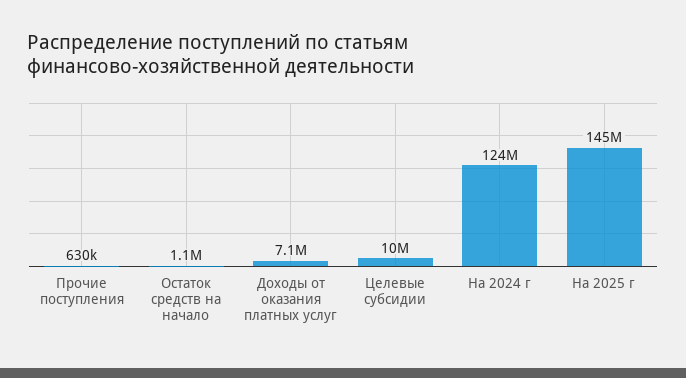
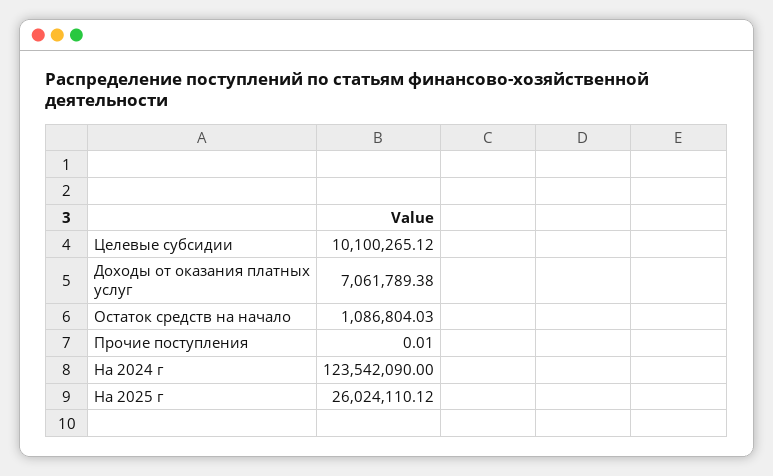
Прочие поступления: 630000 -> 0.01
На 2025 г: 145000000 -> 26024110.12

